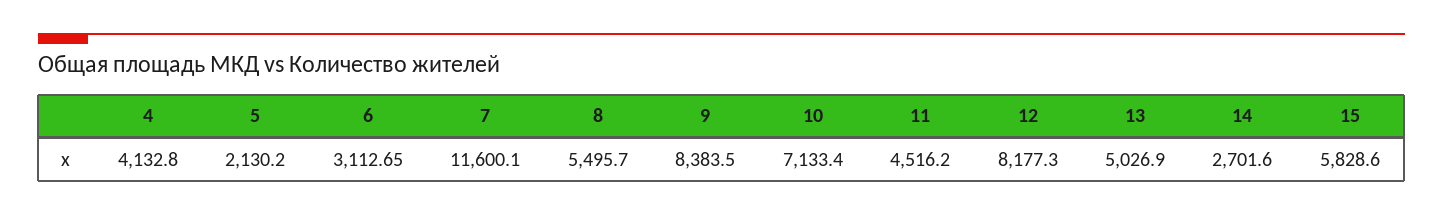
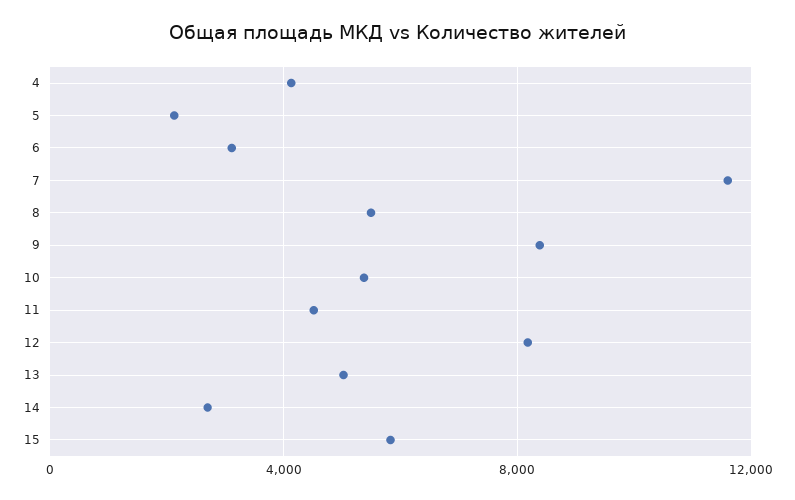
10: 7133.4 -> 5500

